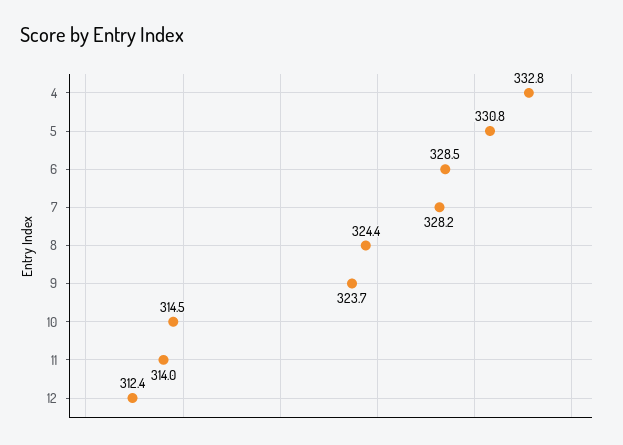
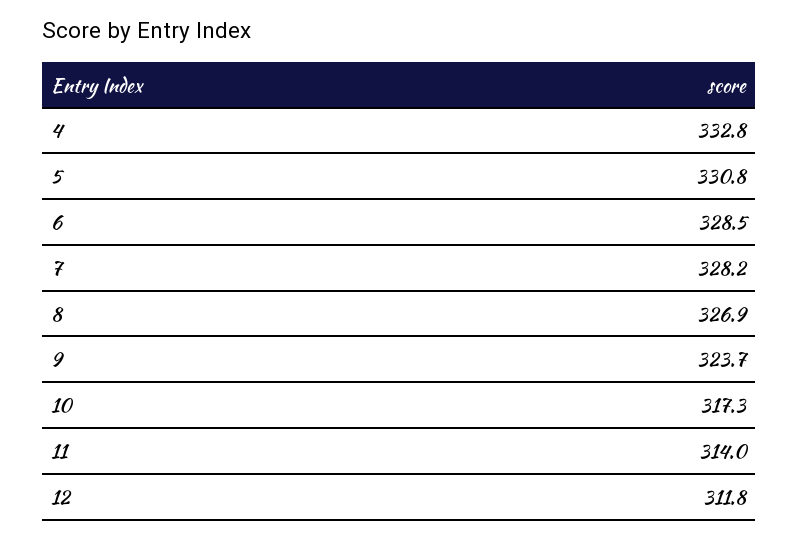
8: 324.4 -> 326.9
10: 314.5 -> 317.3
12: 312.4 -> 311.8

